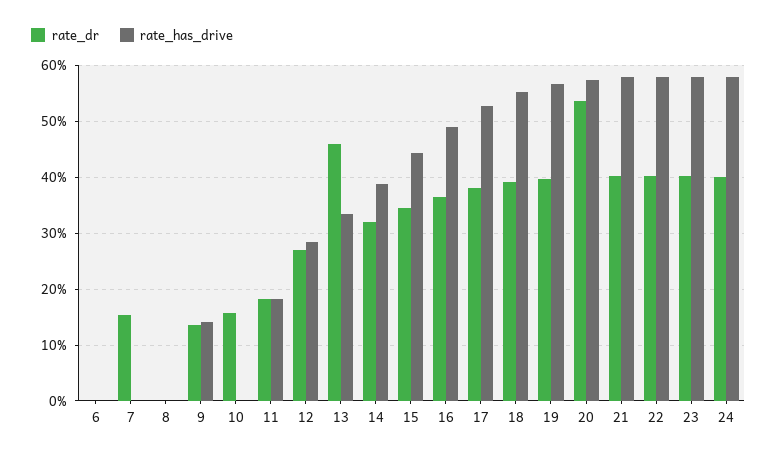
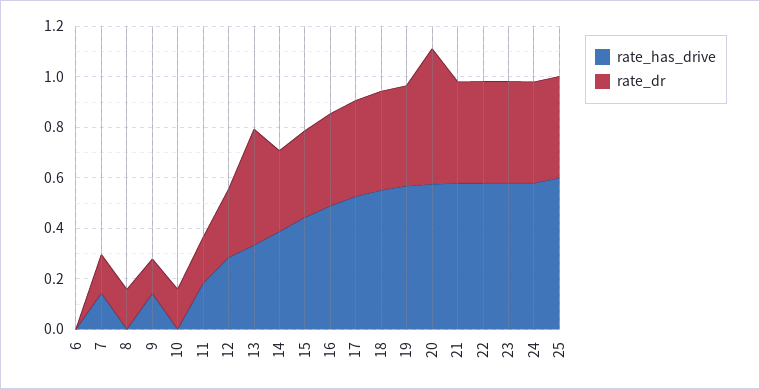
rate_has_drive, 7: 0 -> 0.15
rate_dr, 8: 0 -> 0.15
rate_has_drive, 25: none -> 0.6
rate_dr, 25: none -> 0.4

